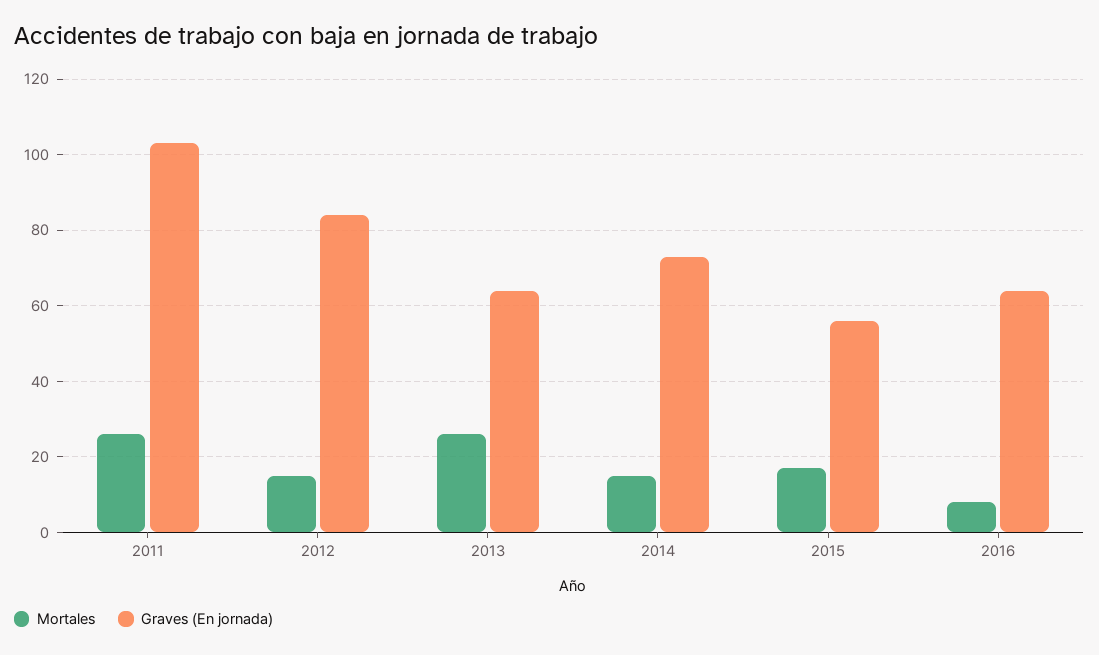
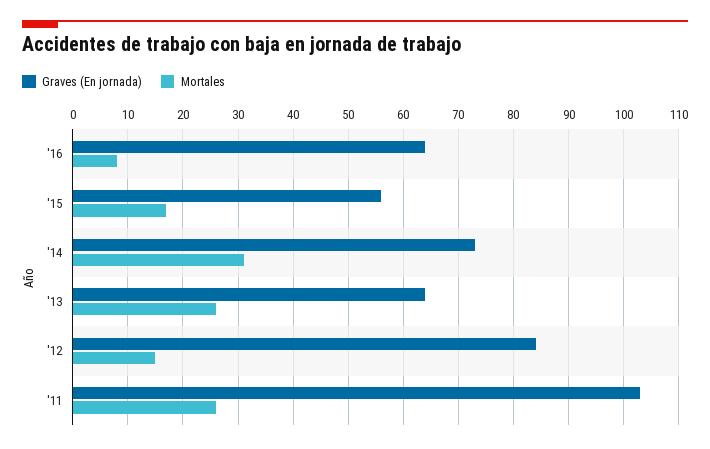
Mortales, 2014: 15 -> 30

